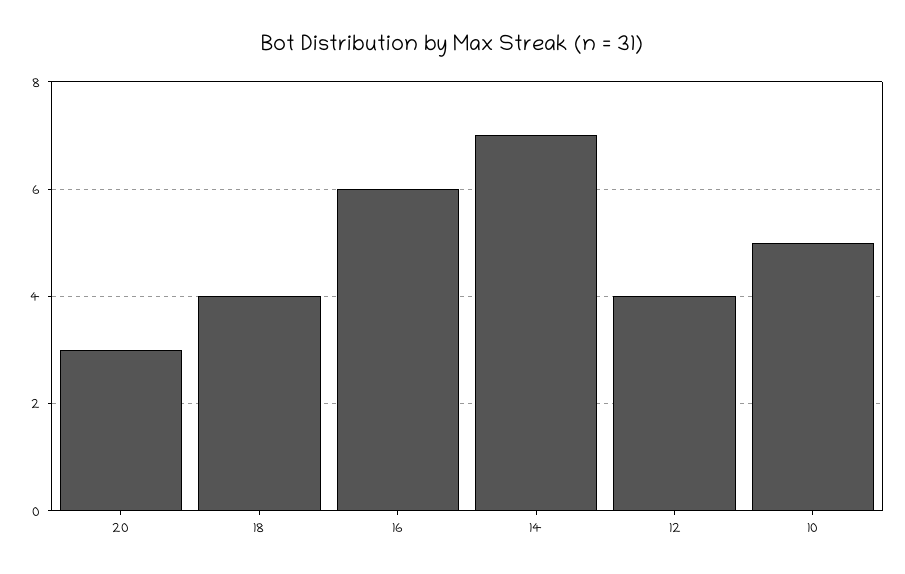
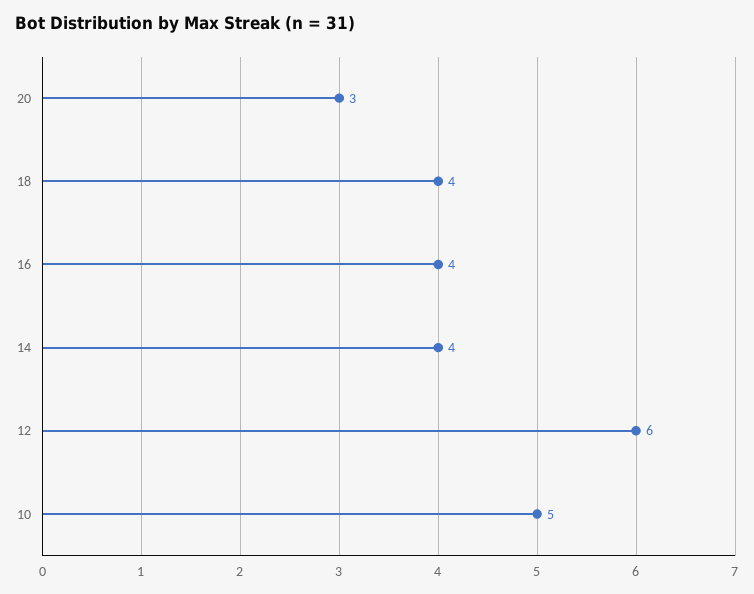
16: 6 -> 4
14: 7 -> 4
12: 4 -> 6

